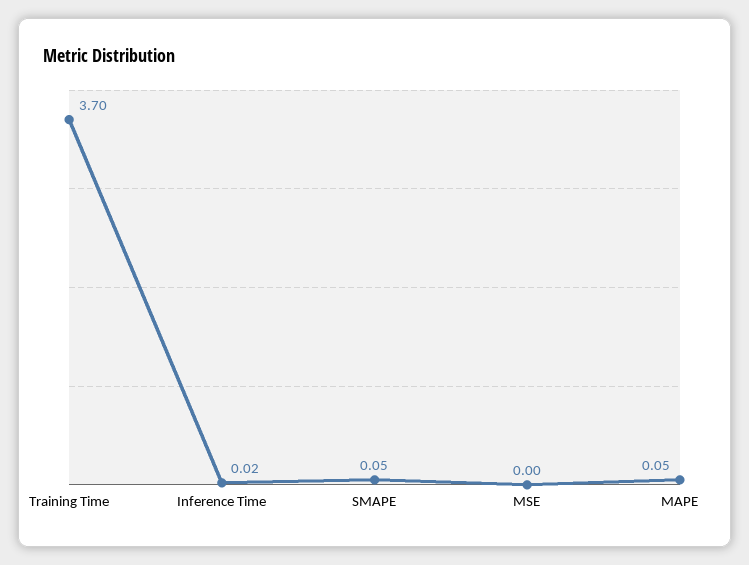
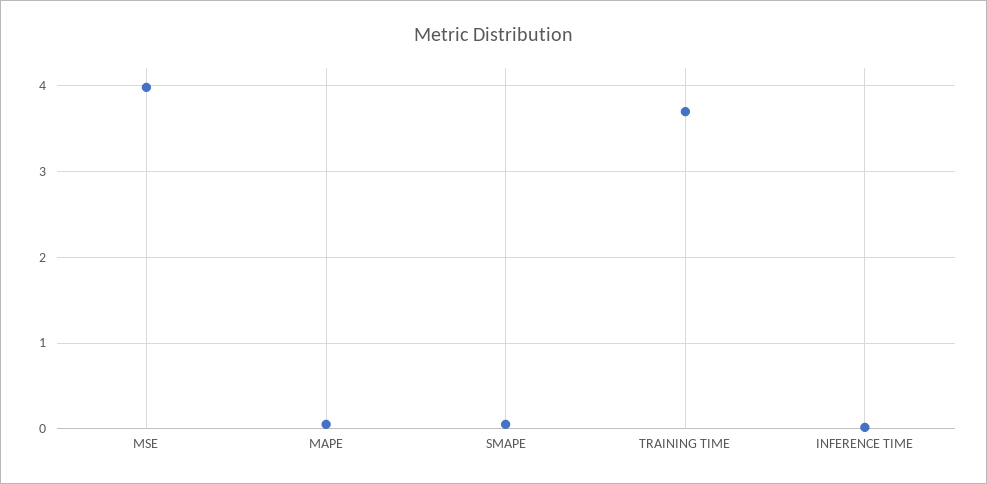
MSE: 0 -> 4

